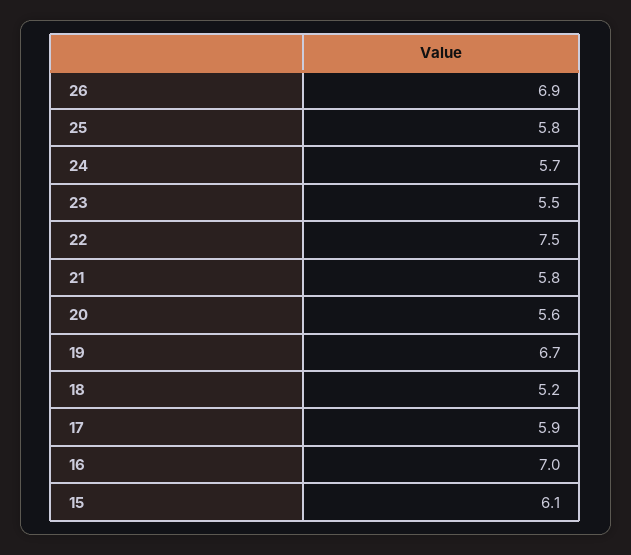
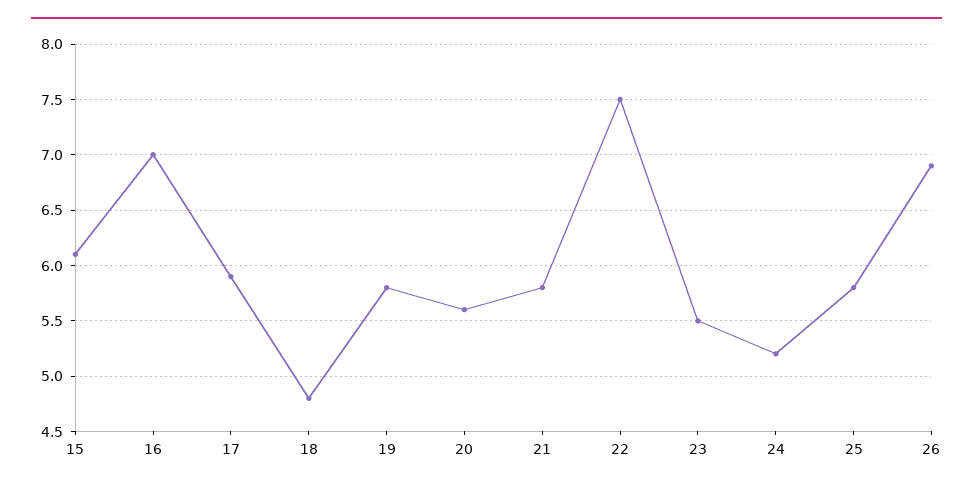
24: 5.7 -> 5.2
19: 6.7 -> 5.8
18: 5.2 -> 4.8

